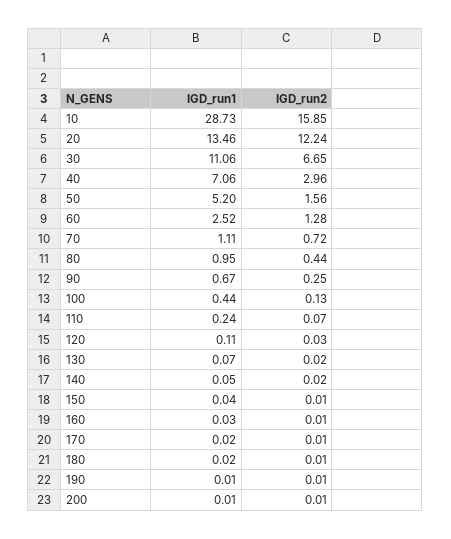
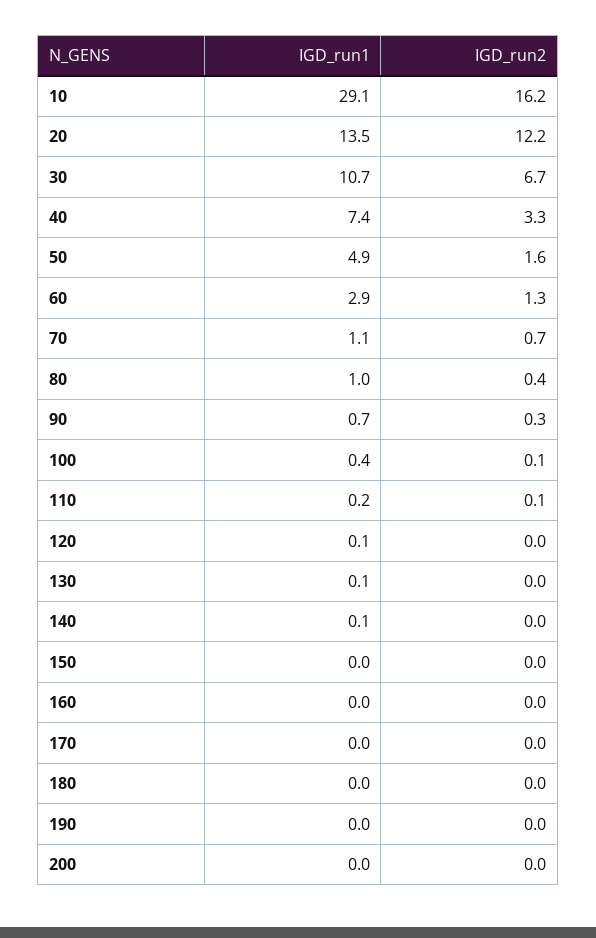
IGD_run1, 10: 28.73 -> 29.1
IGD_run2, 10: 15.85 -> 16.2
IGD_run1, 30: 11.06 -> 10.7
IGD_run1, 40: 7.06 -> 7.4
IGD_run2, 40: 2.96 -> 3.3
IGD_run1, 50: 5.2 -> 4.9
IGD_run1, 60: 2.52 -> 2.9

